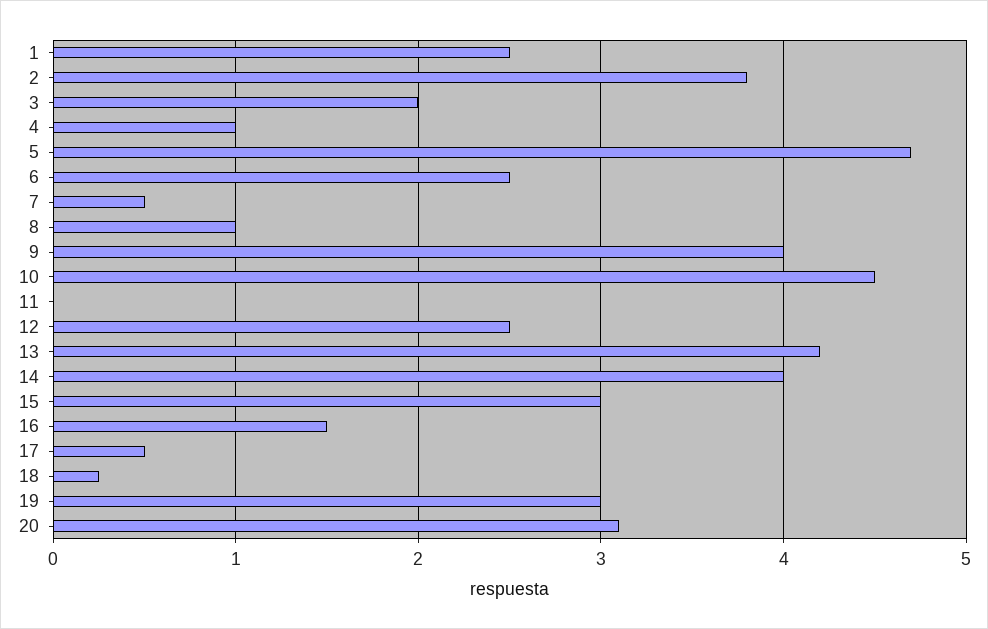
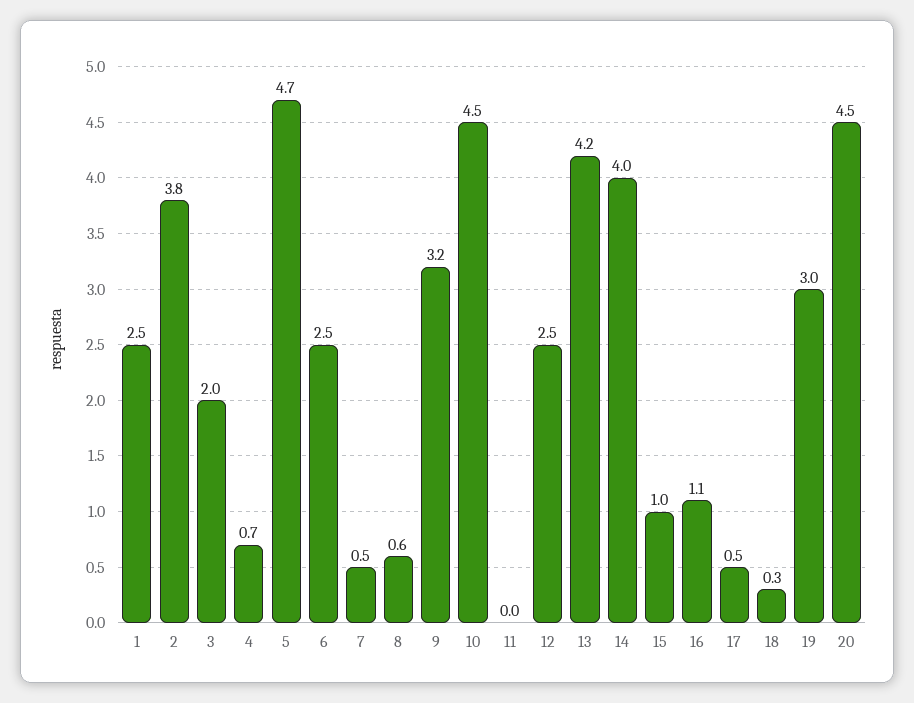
4: 1 -> 0.7
8: 1 -> 0.6
9: 4 -> 3.2
15: 3 -> 1
16: 1.5 -> 1.1
20: 3.1 -> 4.5

